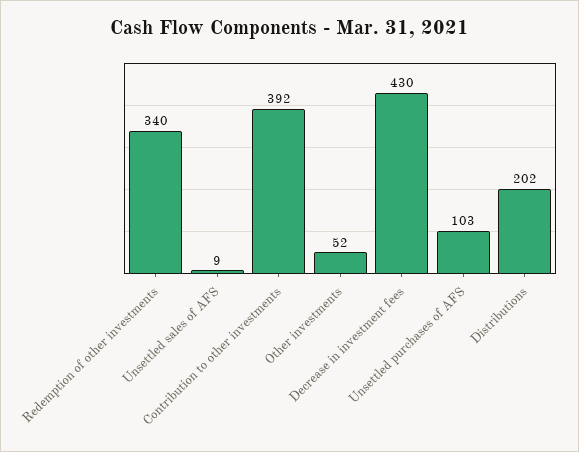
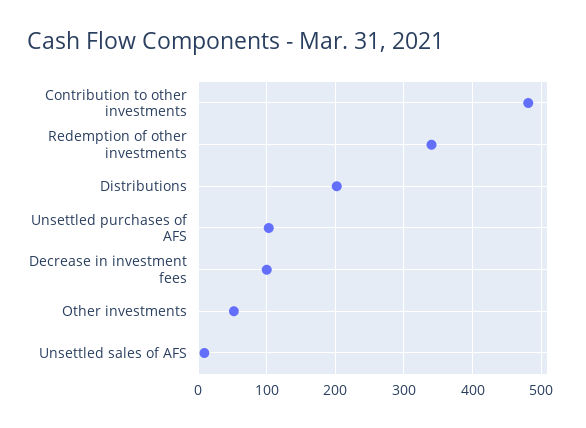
Contribution to other investments: 392 -> 480
Decrease in investment fees: 430 -> 100

